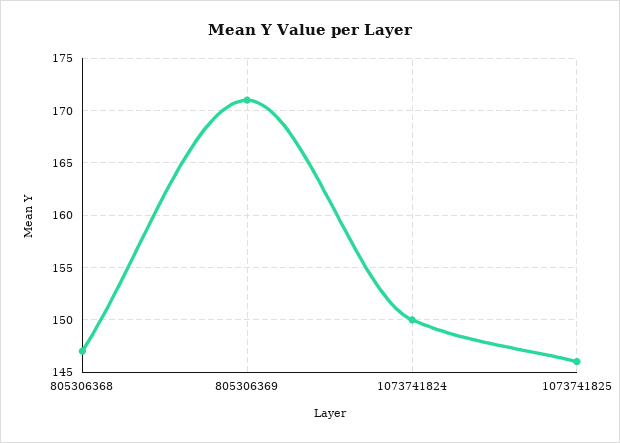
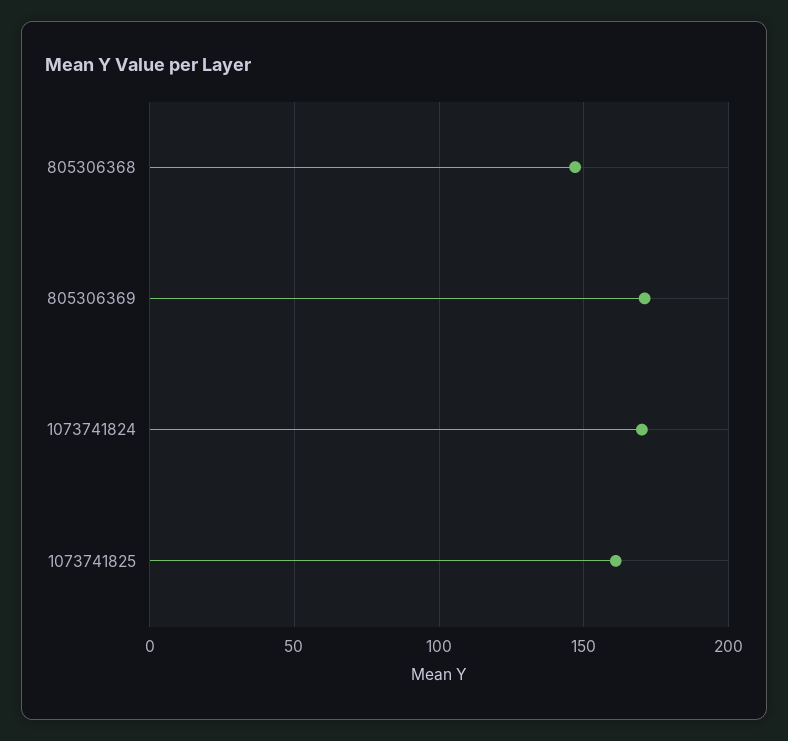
1073741824: 150 -> 170
1073741825: 146 -> 160

